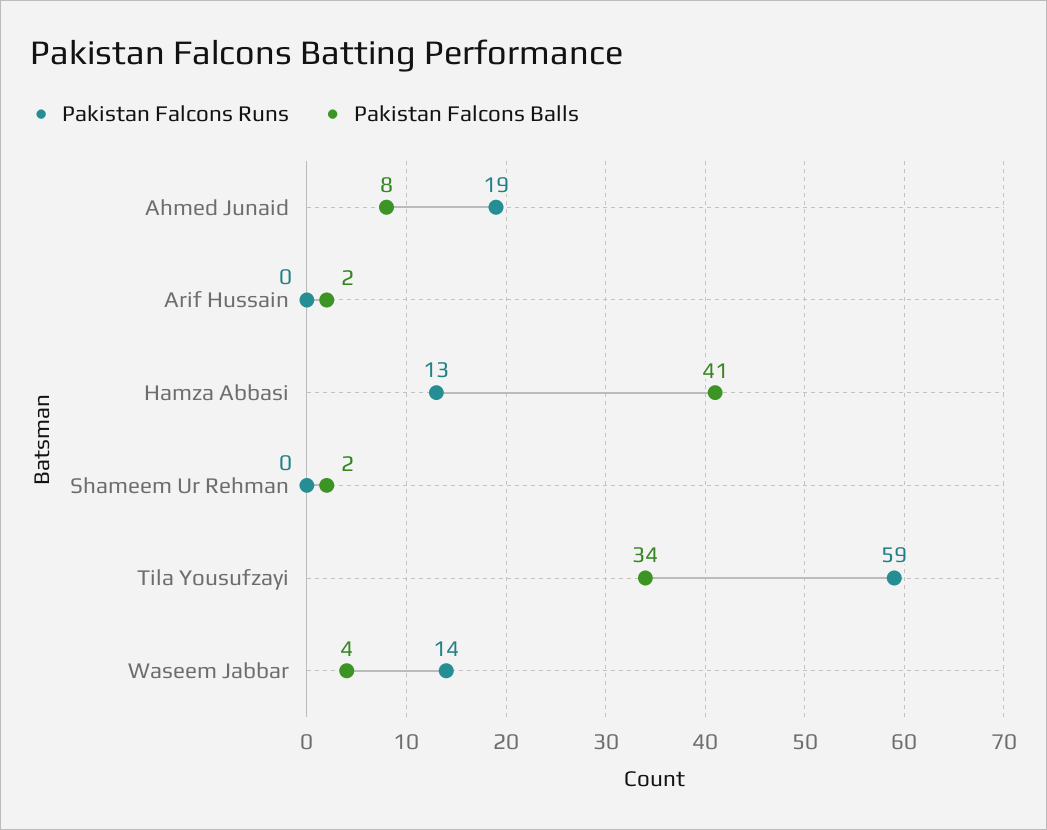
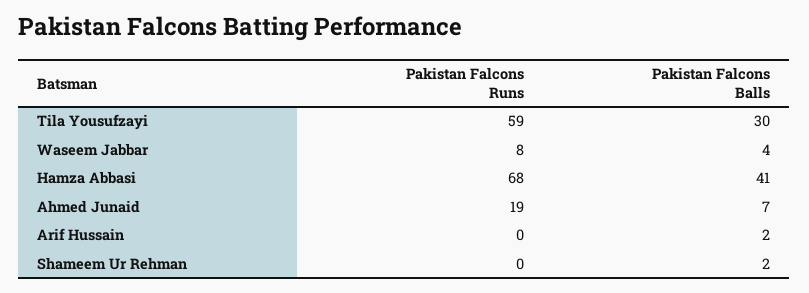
Pakistan Falcons Balls, Ahmed Junaid: 8 -> 7
Pakistan Falcons Runs, Hamza Abbasi: 13 -> 68
Pakistan Falcons Balls, Tila Yousufzayi: 34 -> 30
Pakistan Falcons Runs, Waseem Jabbar: 14 -> 8

